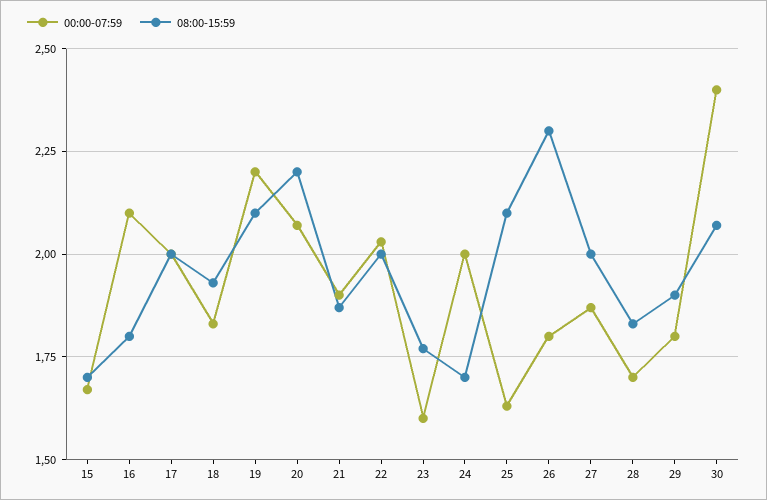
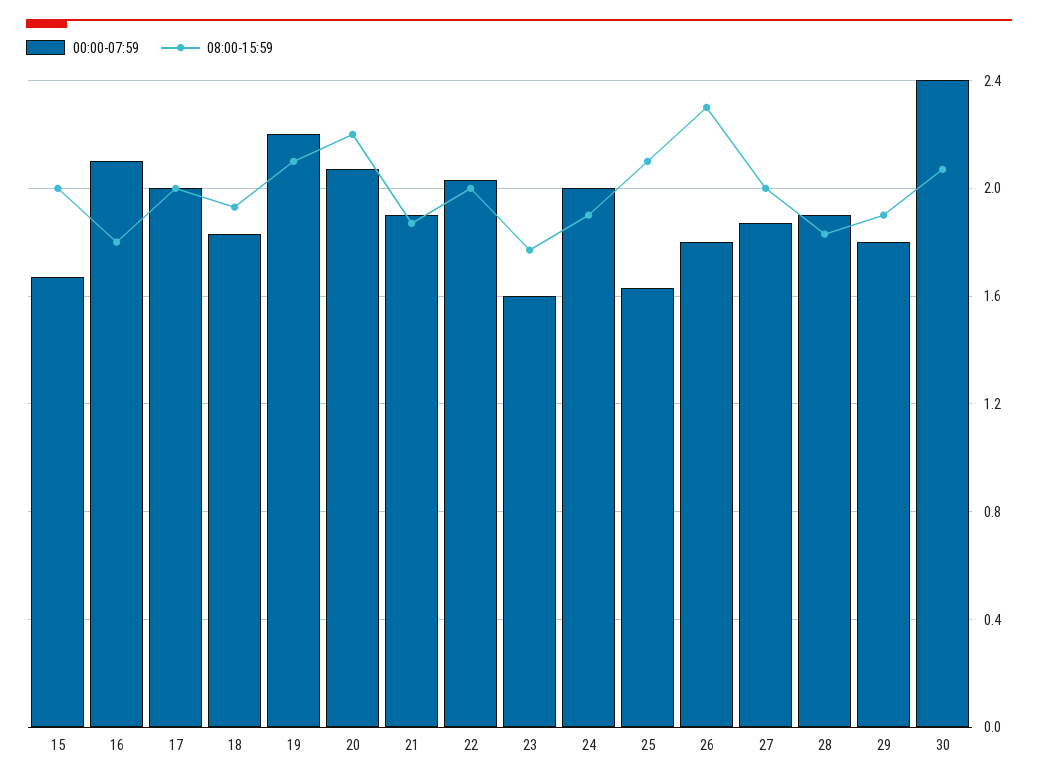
08:00-15:59, 15: 1.7 -> 2
08:00-15:59, 24: 1.7 -> 1.9
00:00-07:59, 28: 1.7 -> 1.9

